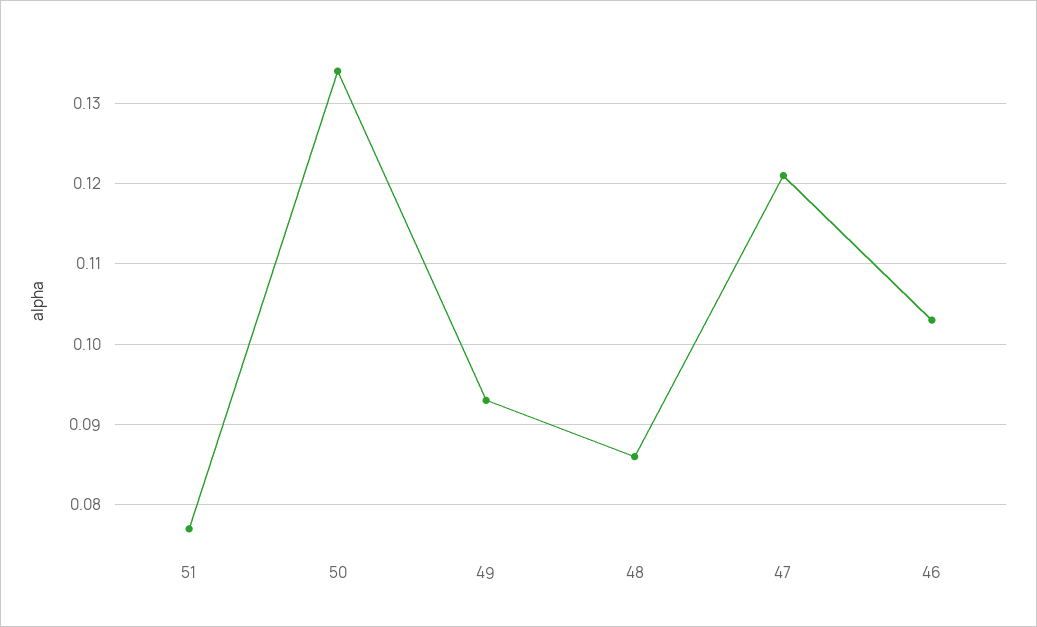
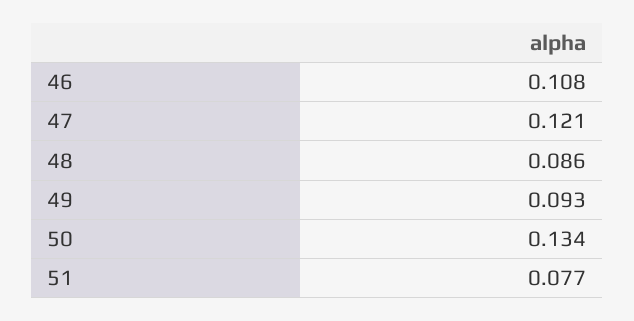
46: 0.103 -> 0.108

